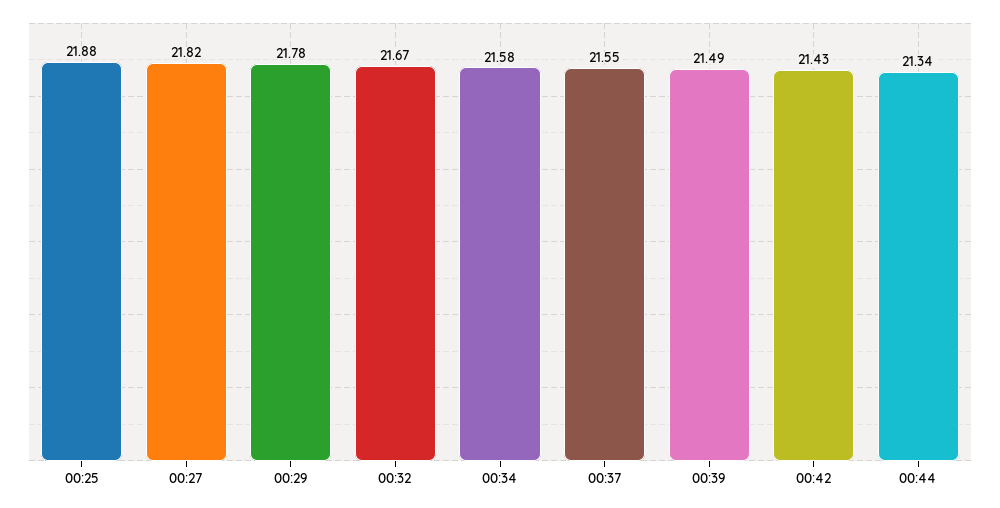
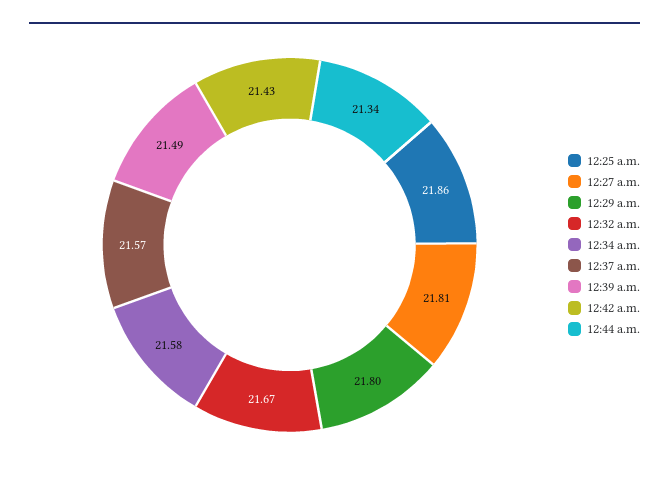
00:25: 21.88 -> 21.86
00:27: 21.82 -> 21.81
00:29: 21.78 -> 21.8
00:37: 21.55 -> 21.57

